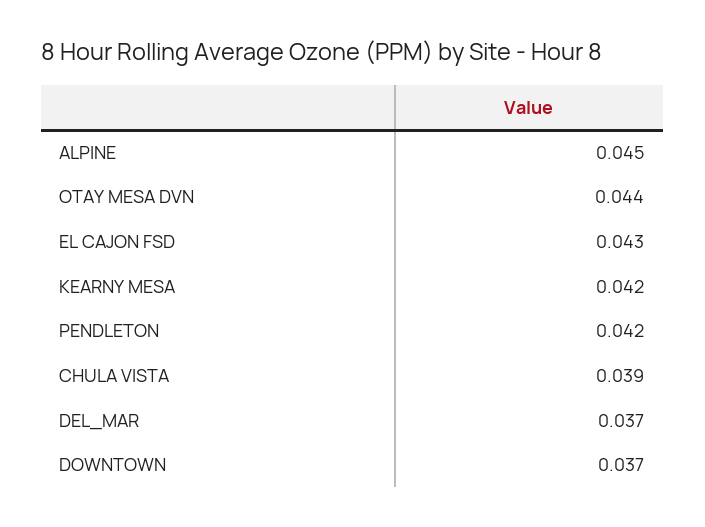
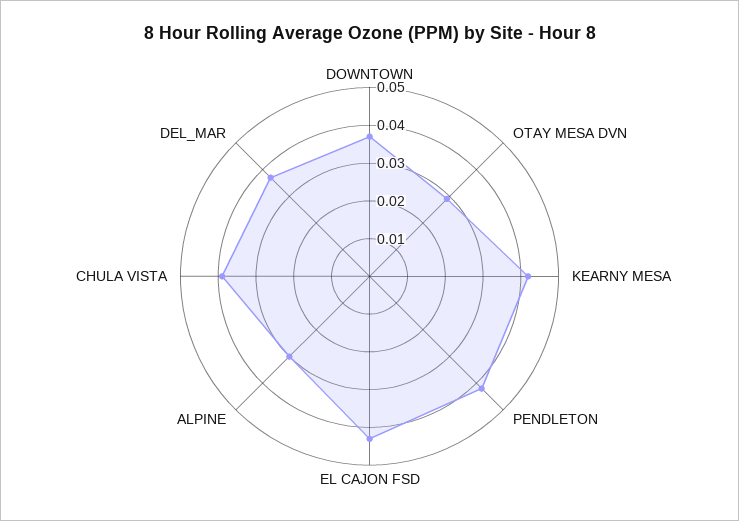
ALPINE: 0.045 -> 0.03
OTAY MESA DVN: 0.044 -> 0.03

